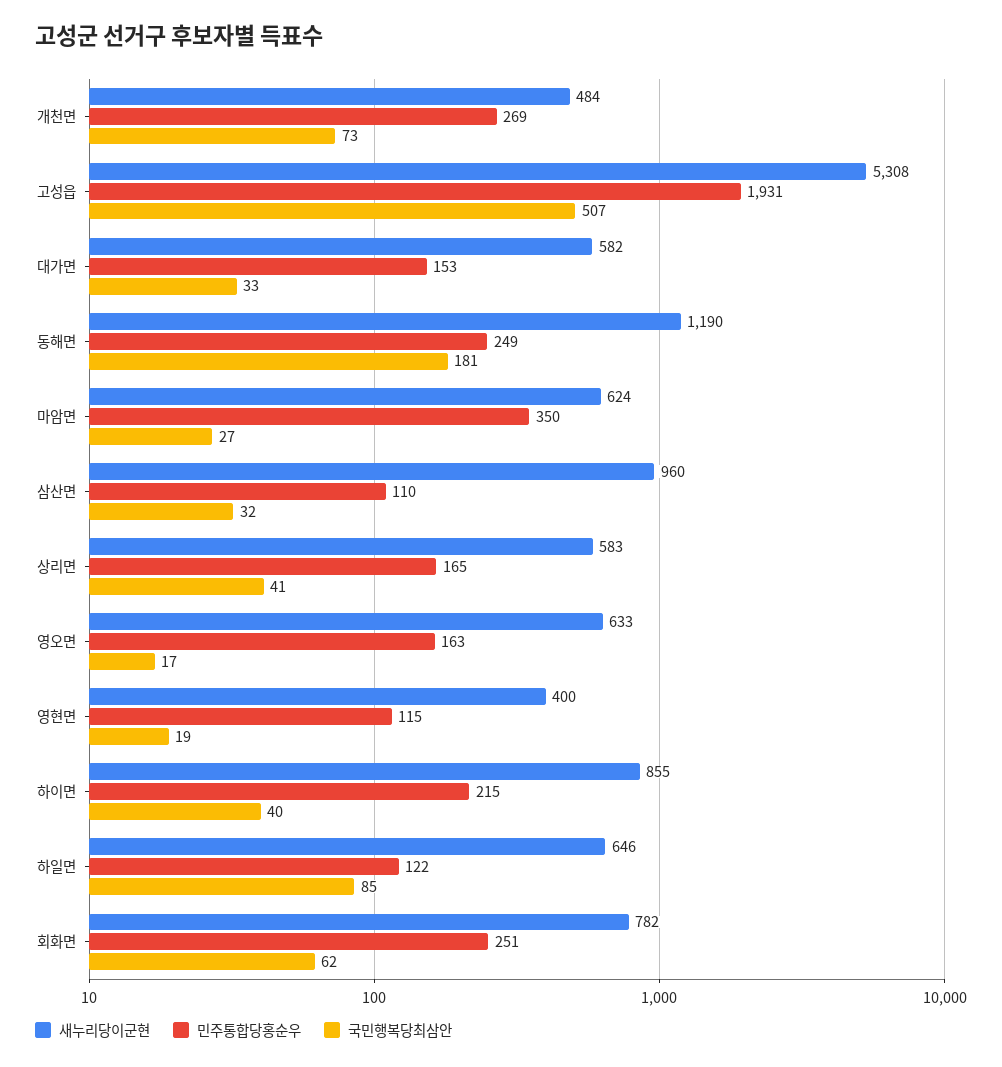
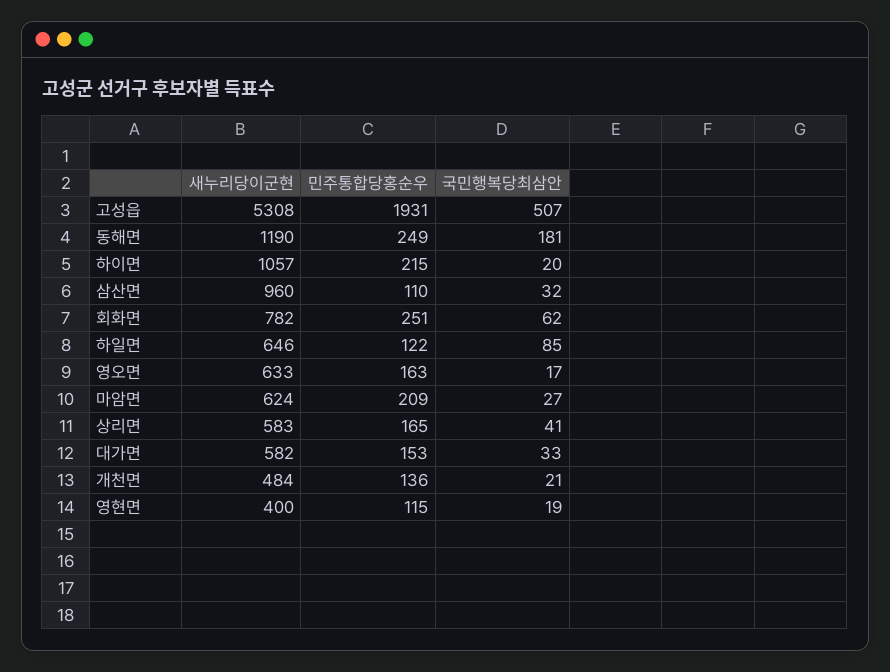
민주통합당홍순우, 개천면: 269 -> 136
국민행복당최삼안, 개천면: 73 -> 21
민주통합당홍순우, 마암면: 350 -> 209
새누리당이군현, 하이면: 855 -> 1057
국민행복당최삼안, 하이면: 40 -> 20

